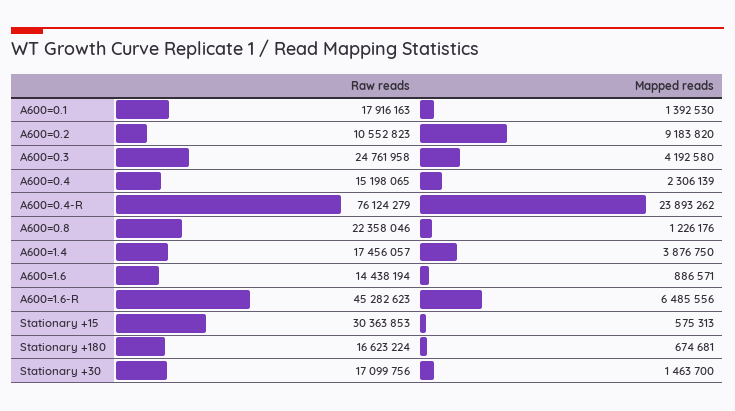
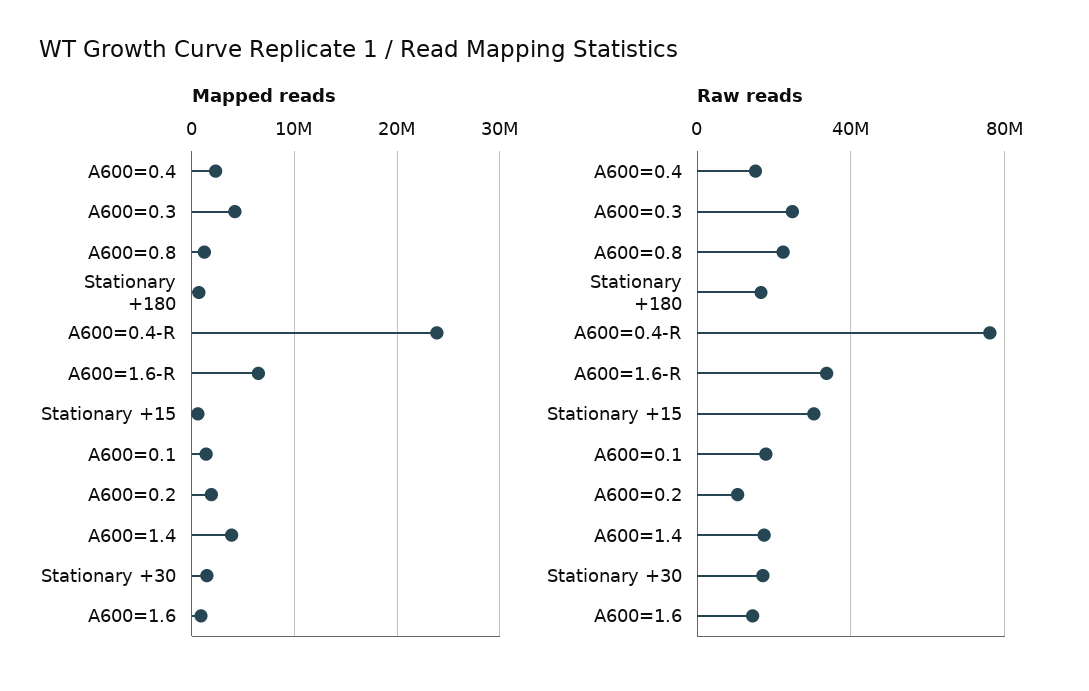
Mapped reads, A600=0.2: 9183820 -> 2000000
Raw reads, A600=1.6-R: 45282623 -> 35000000

